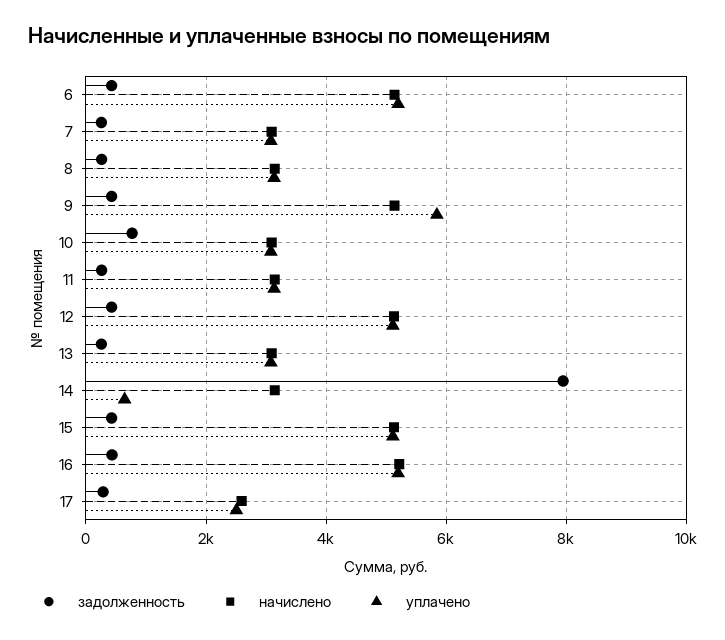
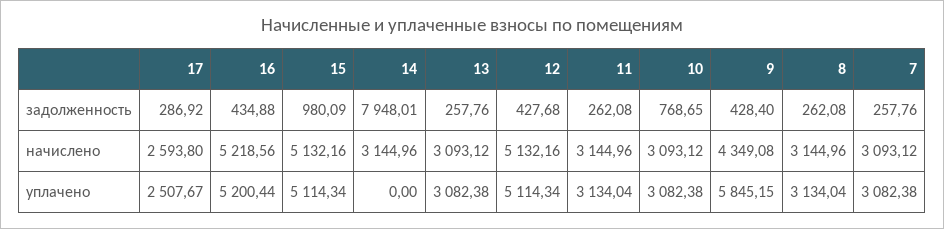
задолженность, 6: 400 -> none
начислено, 6: 5200 -> none
уплачено, 6: 5200 -> none
начислено, 9: 5200 -> 4349.08
уплачено, 14: 600 -> 0
задолженность, 15: 400 -> 980.09

